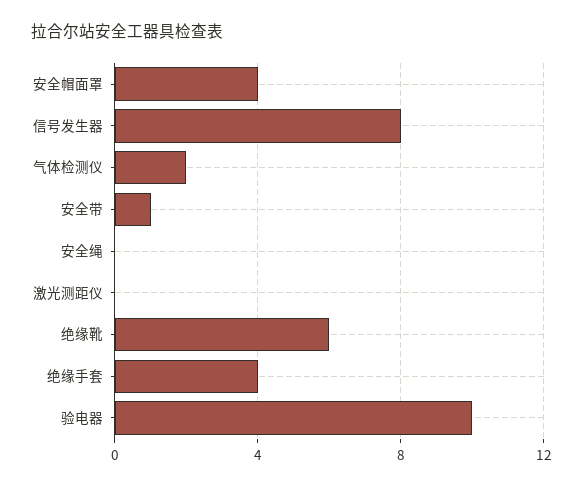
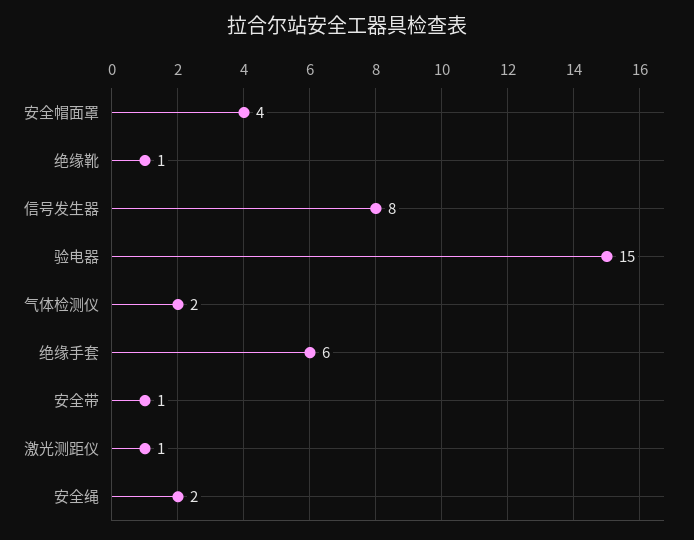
安全绳: 0 -> 2
激光测距仪: 0 -> 1
绝缘靴: 6 -> 1
绝缘手套: 4 -> 6
验电器: 10 -> 15

